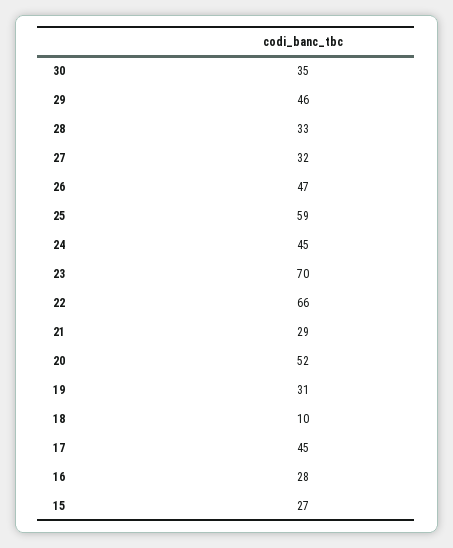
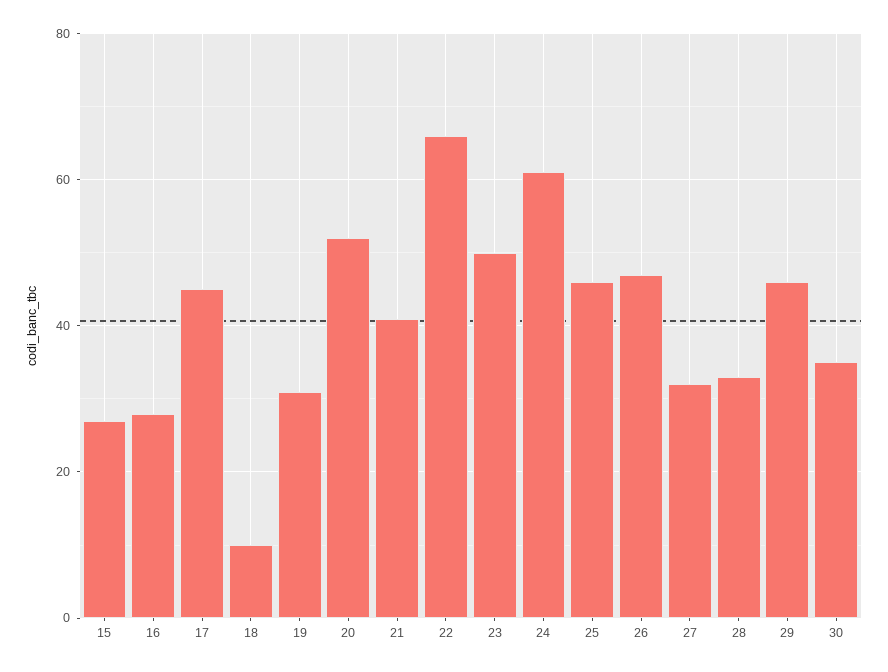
25: 59 -> 45
24: 45 -> 60
23: 70 -> 50
21: 29 -> 40

